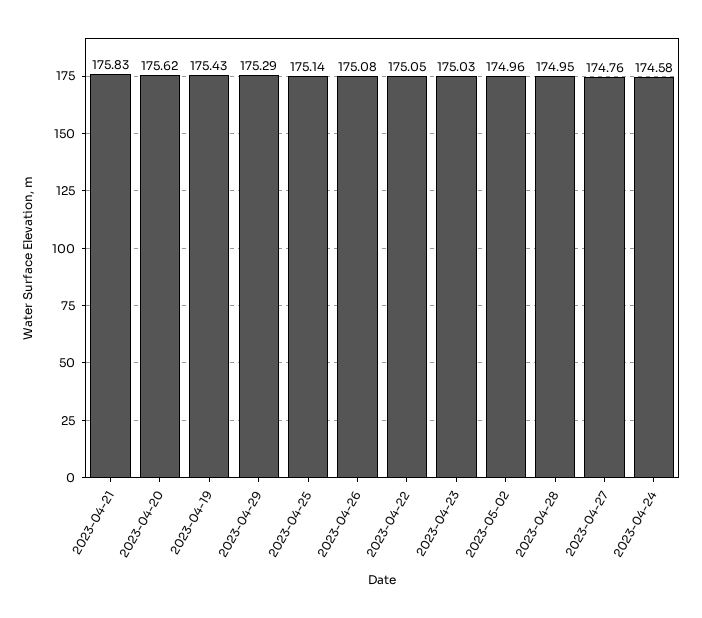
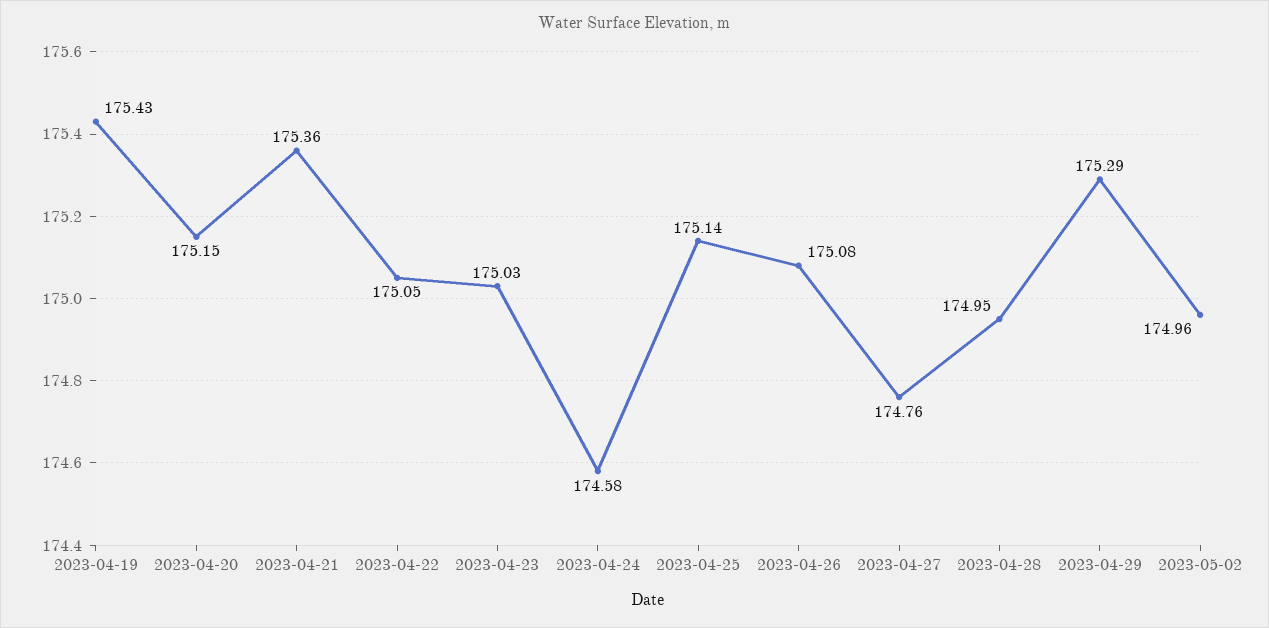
2023-04-21: 175.83 -> 175.36
2023-04-20: 175.62 -> 175.15

